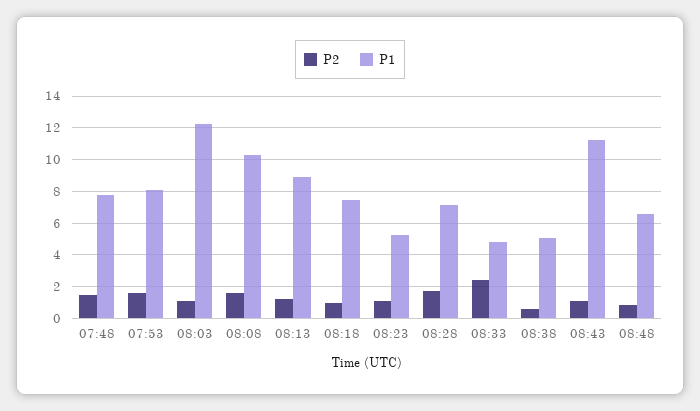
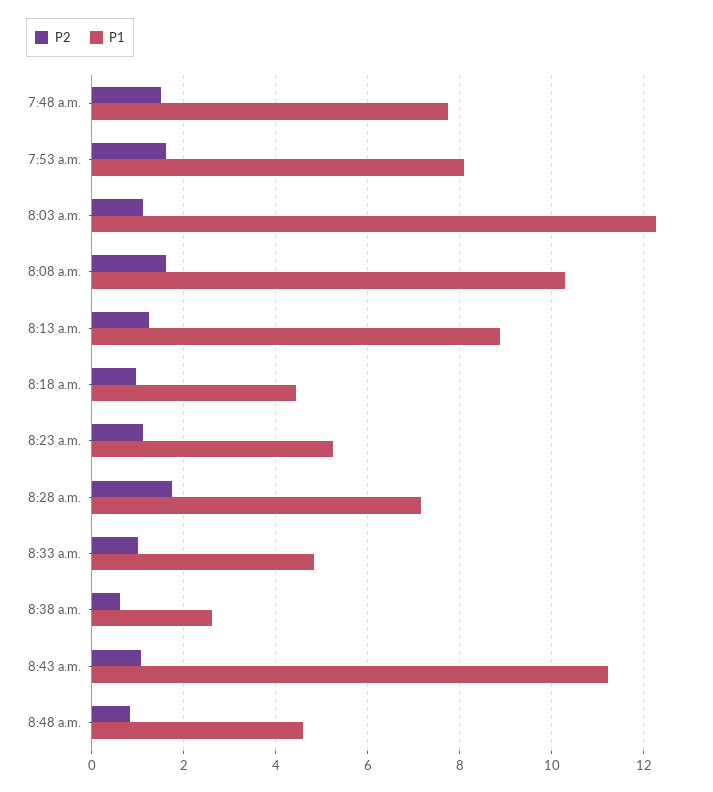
P1, 08:18: 7.5 -> 4.4
P2, 08:33: 2.5 -> 1
P1, 08:38: 5 -> 2.6
P1, 08:48: 6.5 -> 4.6

